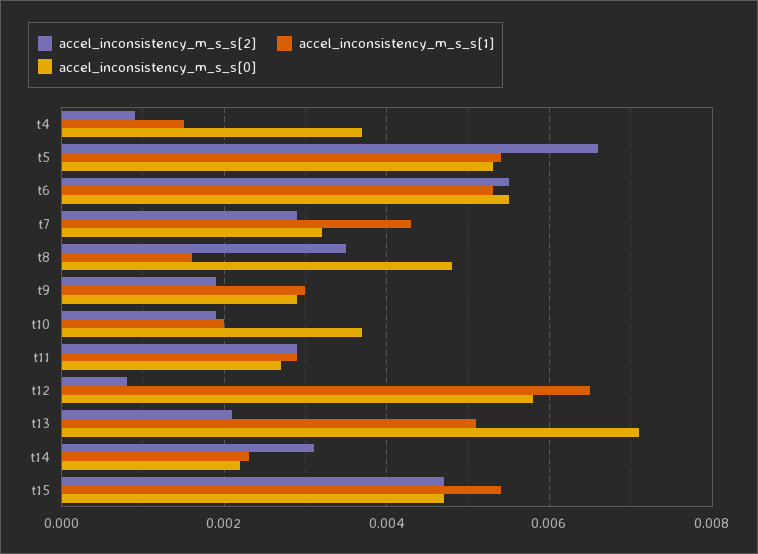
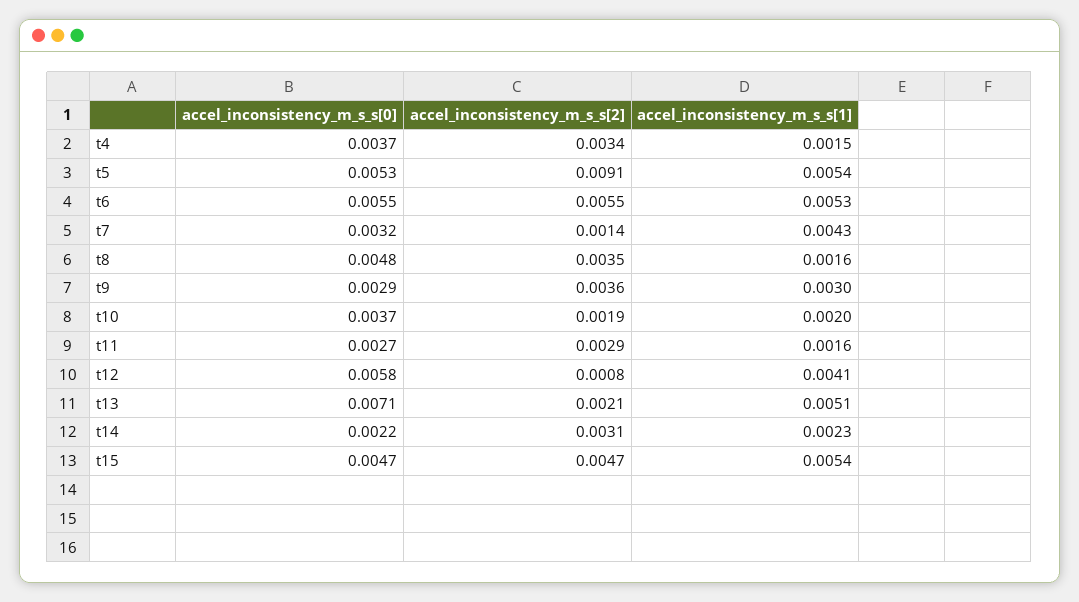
accel_inconsistency_m_s_s[2], t4: 0.001 -> 0.0034
accel_inconsistency_m_s_s[2], t5: 0.0065 -> 0.0091
accel_inconsistency_m_s_s[2], t7: 0.003 -> 0.0014
accel_inconsistency_m_s_s[2], t9: 0.002 -> 0.0036
accel_inconsistency_m_s_s[1], t11: 0.003 -> 0.0016
accel_inconsistency_m_s_s[1], t12: 0.0065 -> 0.0041

